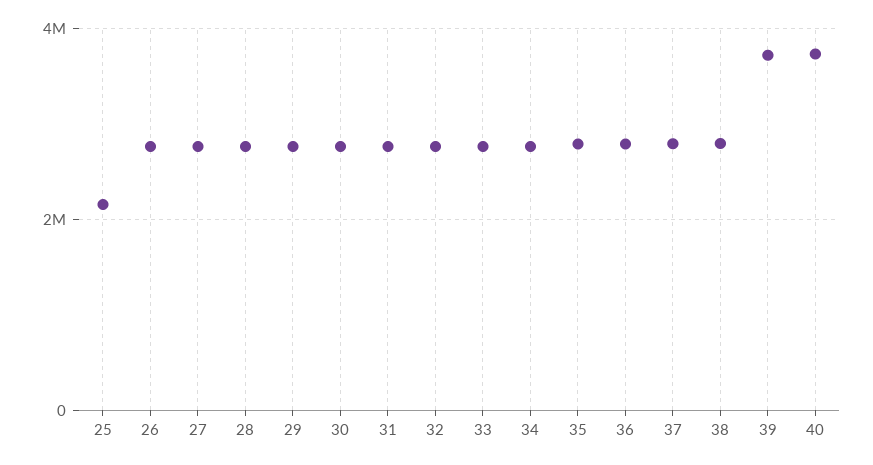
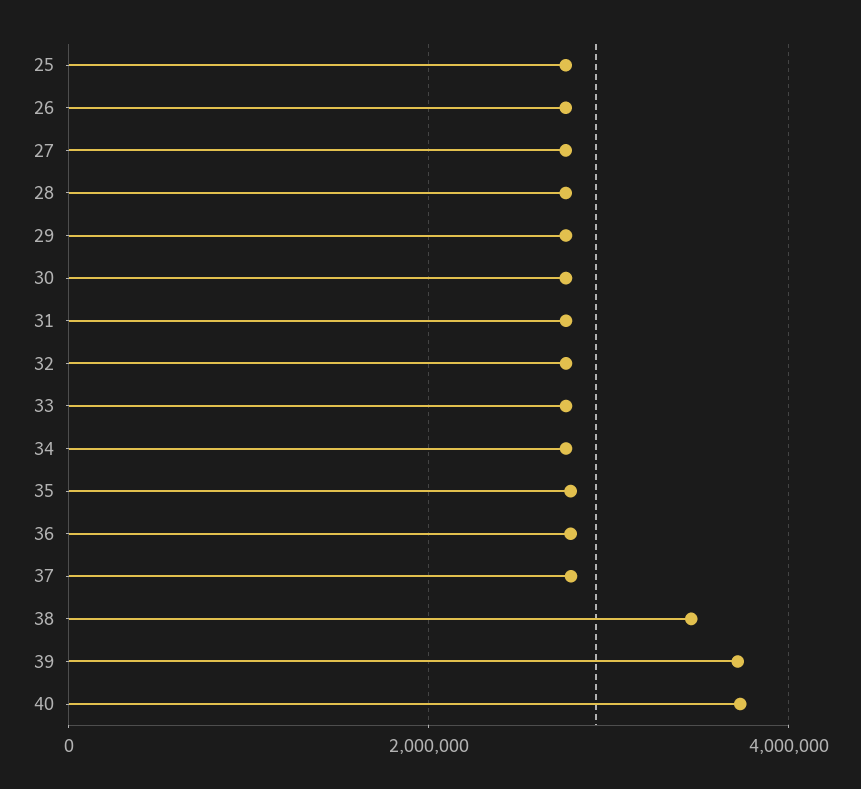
25: 2200000 -> 2800000
38: 2800000 -> 3400000

